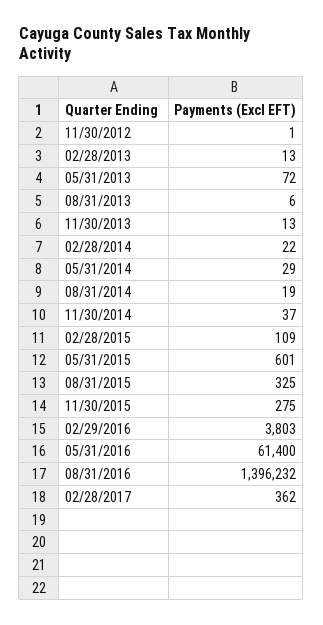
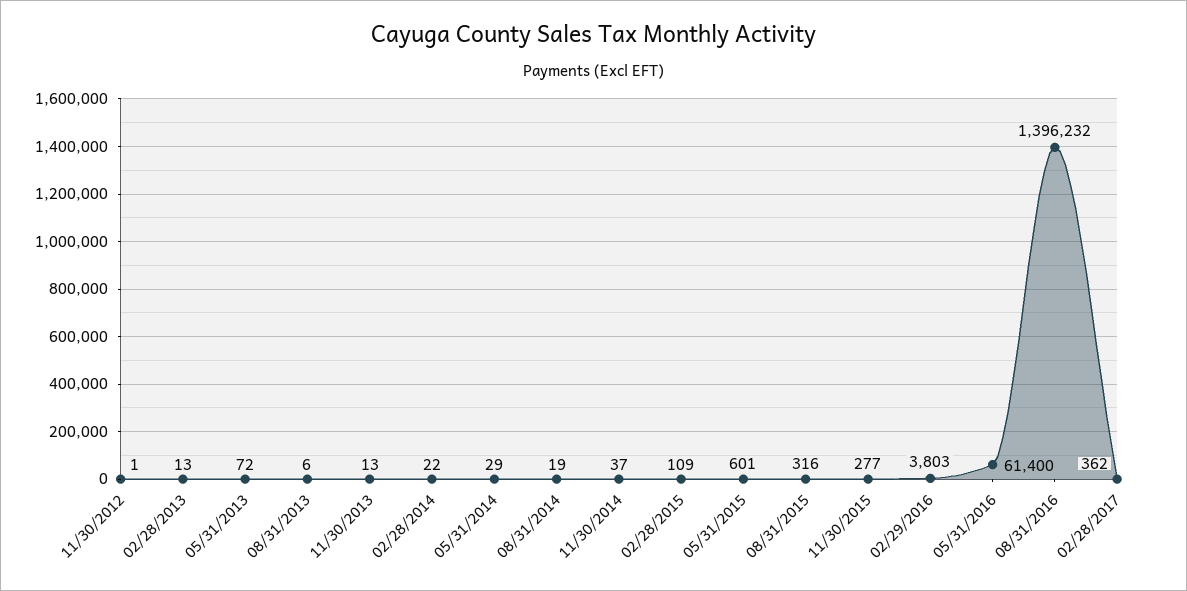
08/31/2015: 325 -> 316
11/30/2015: 275 -> 277

